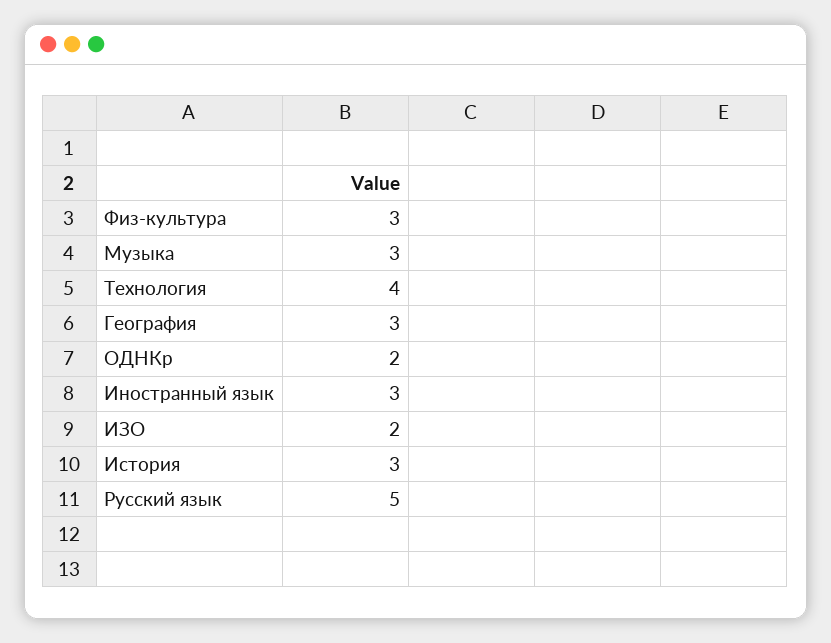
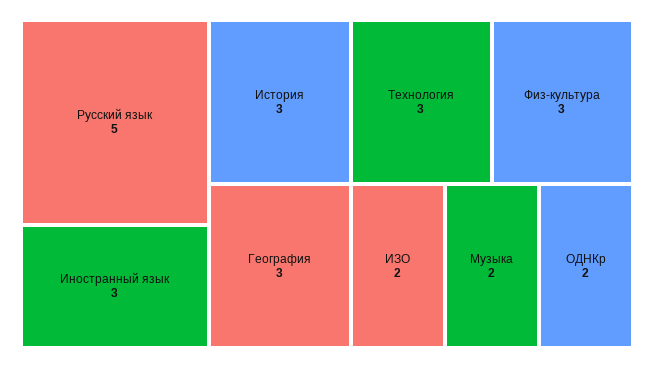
Музыка: 3 -> 2
Технология: 4 -> 3

